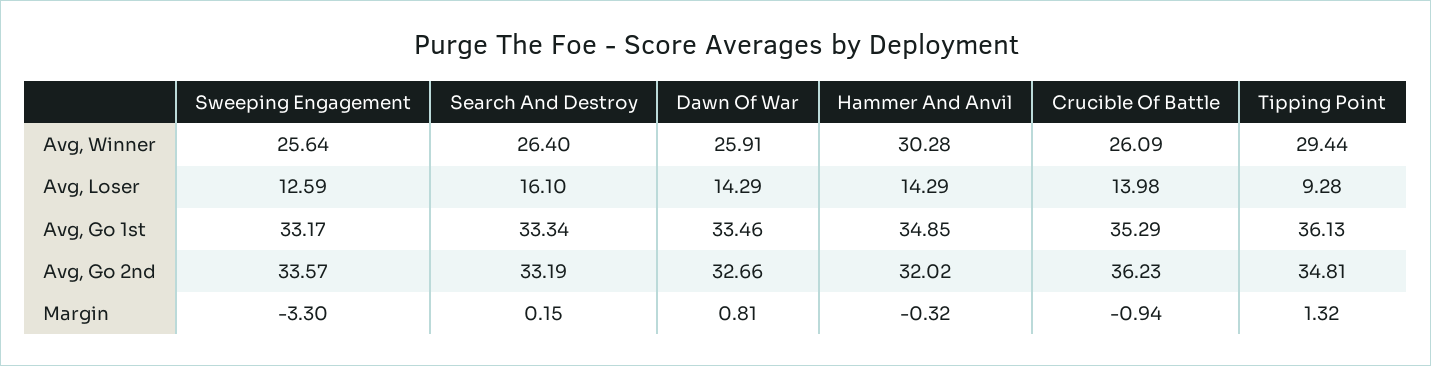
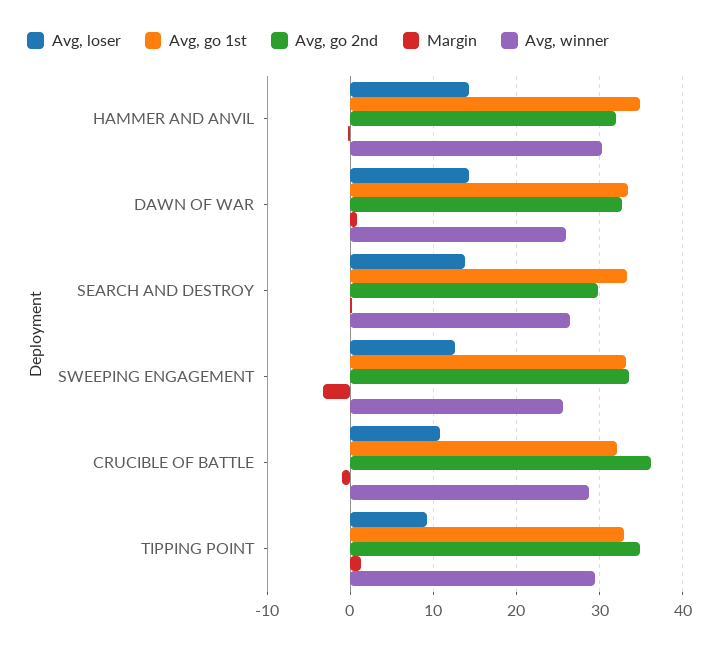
Avg, Winner, Crucible Of Battle: 26.09 -> 29
Avg, Loser, Search And Destroy: 16.1 -> 14
Avg, Loser, Crucible Of Battle: 13.98 -> 11
Avg, Go 1st, Crucible Of Battle: 35.29 -> 32
Avg, Go 1st, Tipping Point: 36.13 -> 33
Avg, Go 2nd, Search And Destroy: 33.19 -> 30

